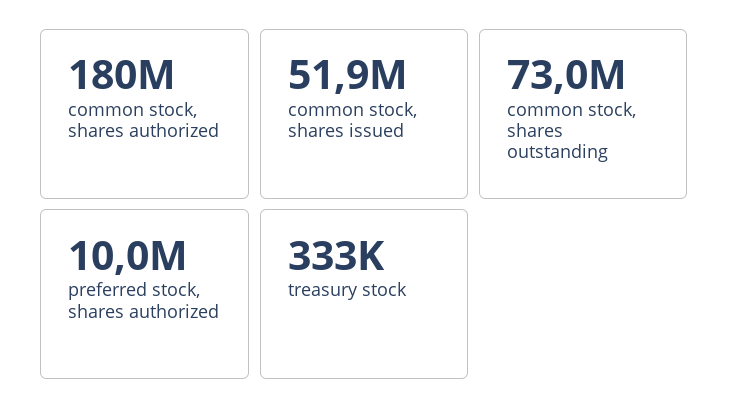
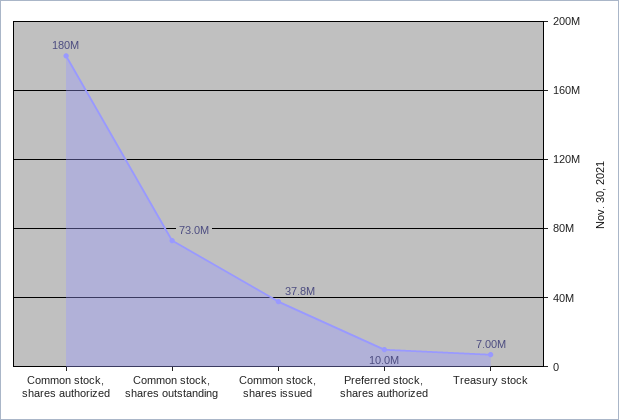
common stock, shares issued: 51900000 -> 37800000
treasury stock: 333000 -> 7000000

